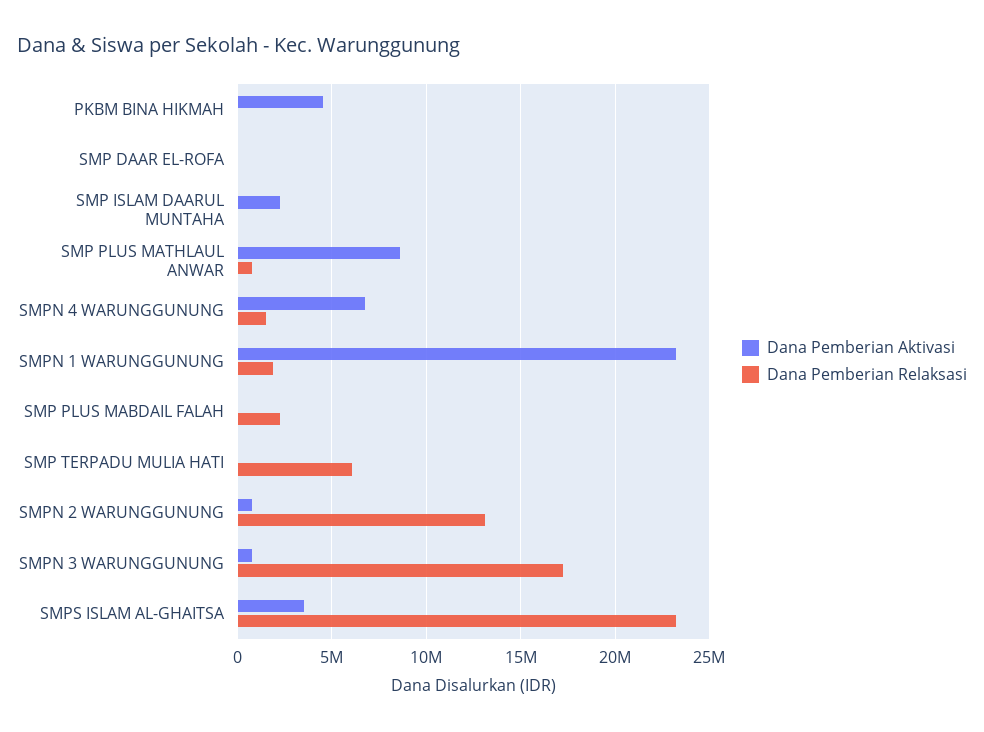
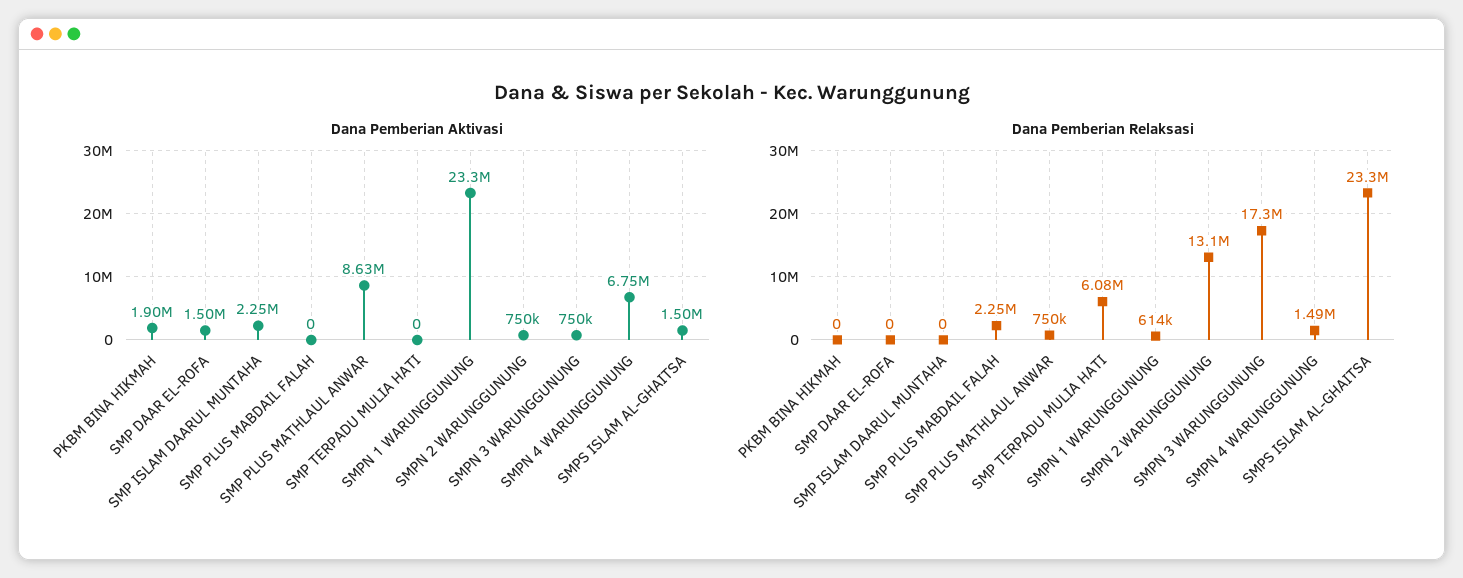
Dana Pemberian Aktivasi, PKBM BINA HIKMAH: 4500000 -> 1900000
Dana Pemberian Aktivasi, SMP DAAR EL-ROFA: 0 -> 1500000
Dana Pemberian Relaksasi, SMPN 1 WARUNGGUNUNG: 2000000 -> 614000
Dana Pemberian Aktivasi, SMPS ISLAM AL-GHAITSA: 3500000 -> 1500000

